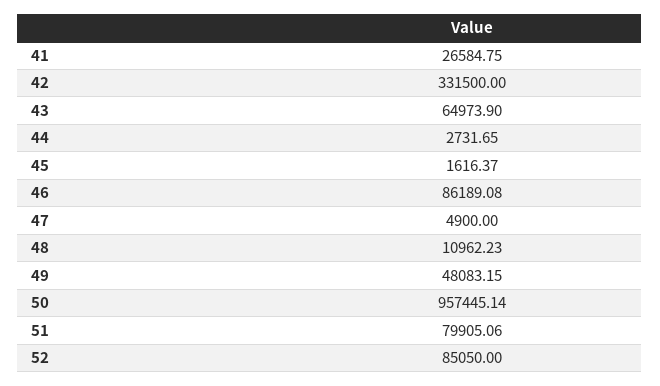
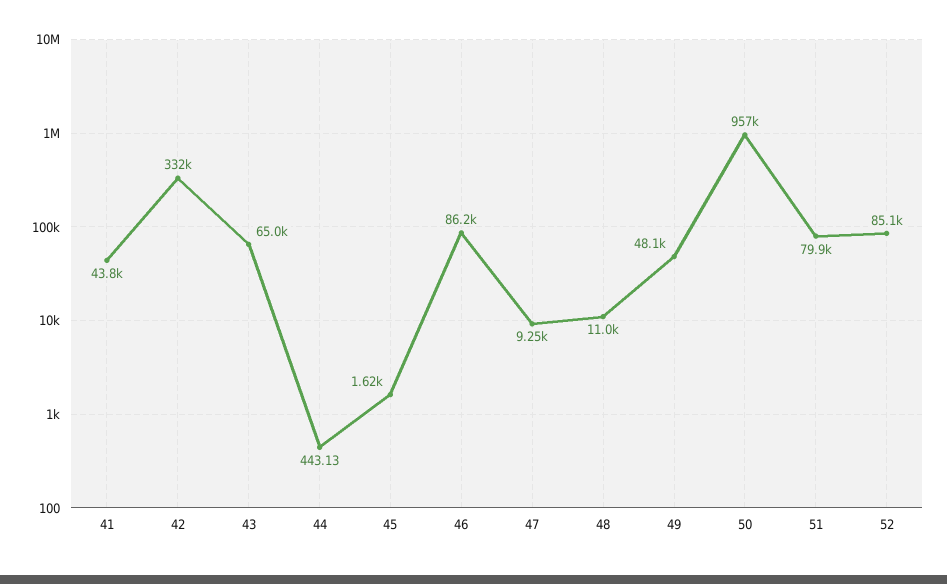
41: 26584.75 -> 43800
44: 2731.65 -> 443.13
47: 4900 -> 9250

